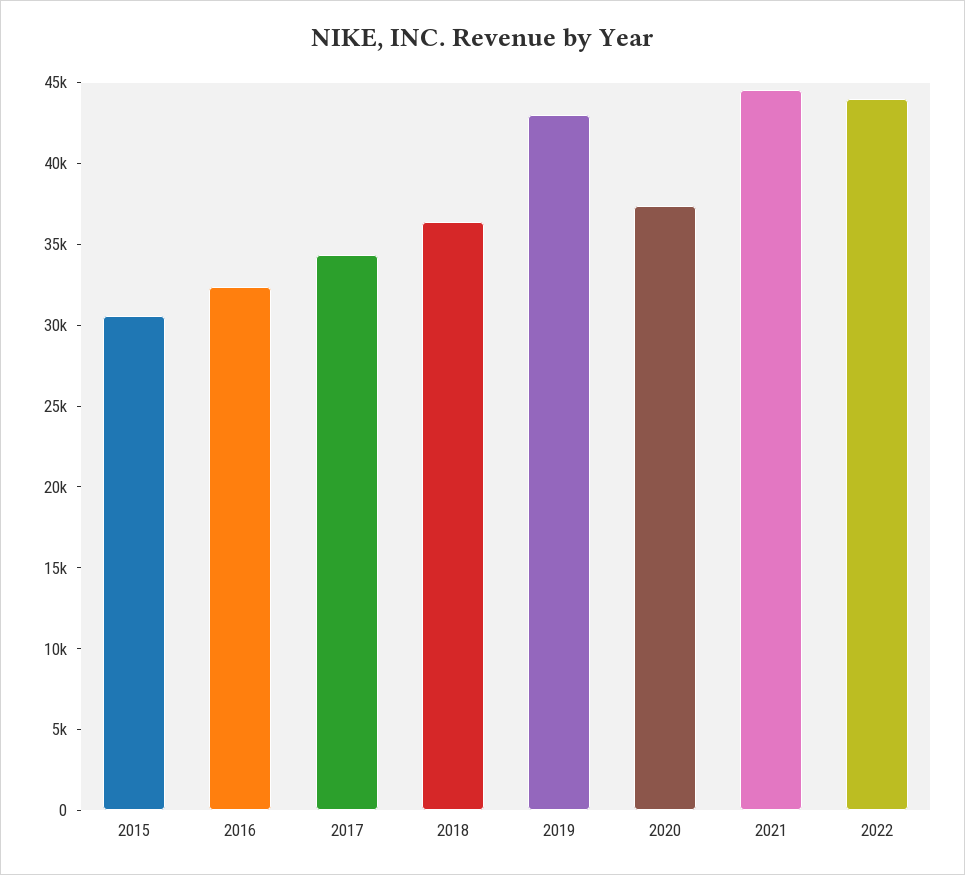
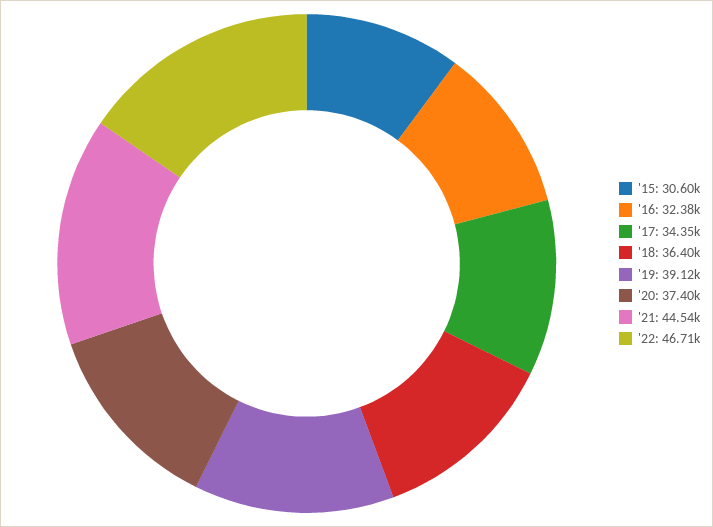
2019: 43000 -> 39120
2022: 44000 -> 46710

